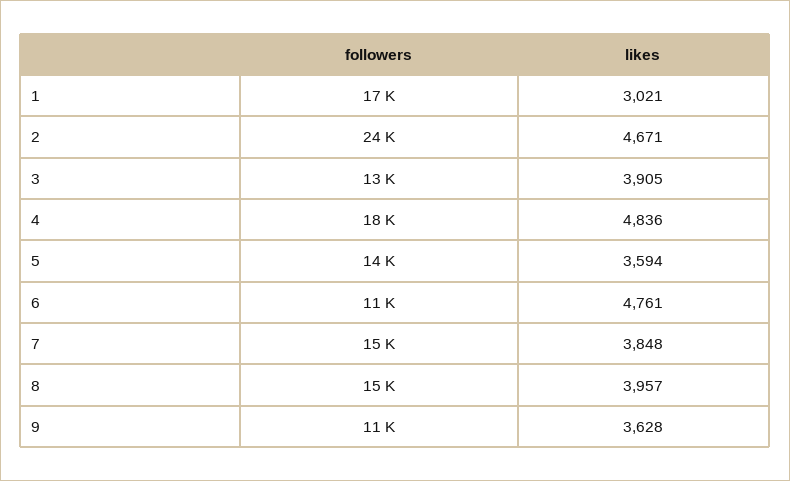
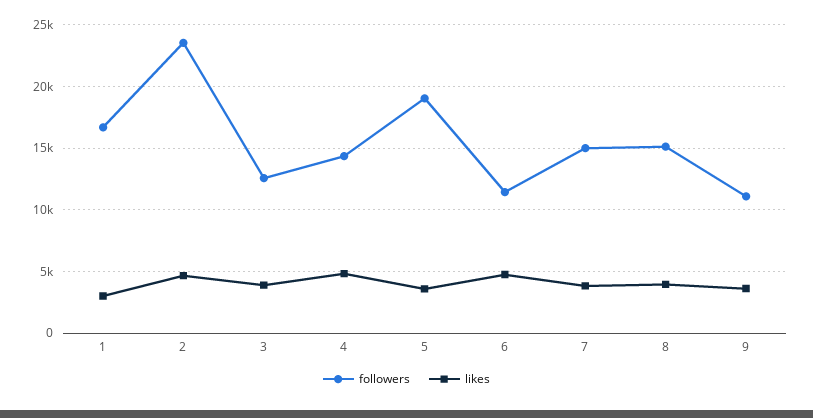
followers, 4: 18000 -> 14500
followers, 5: 14000 -> 19000

